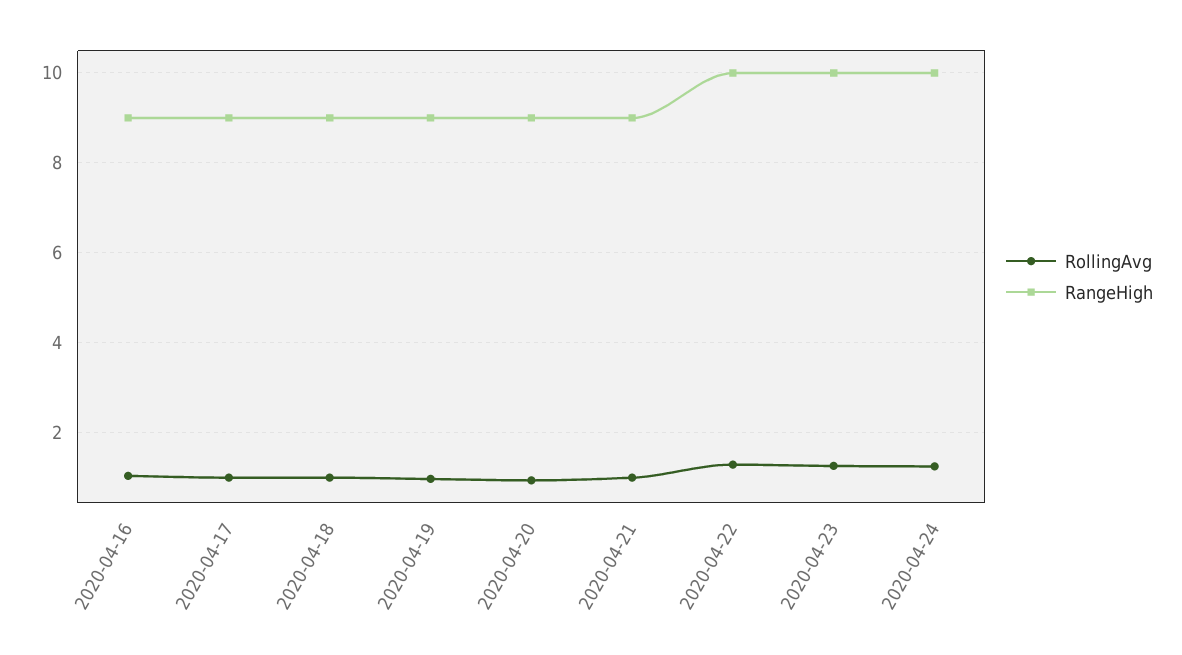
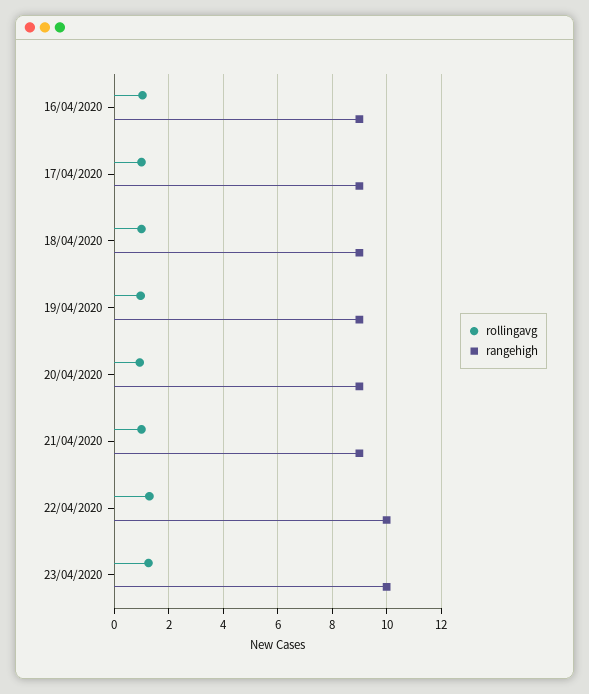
RollingAvg, 2020-04-24: 1.2 -> none
RangeHigh, 2020-04-24: 10 -> none

